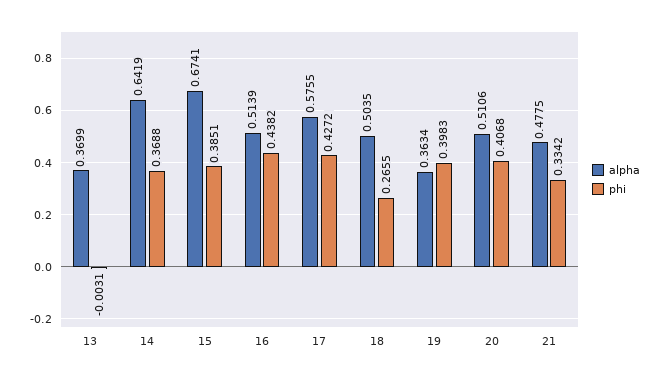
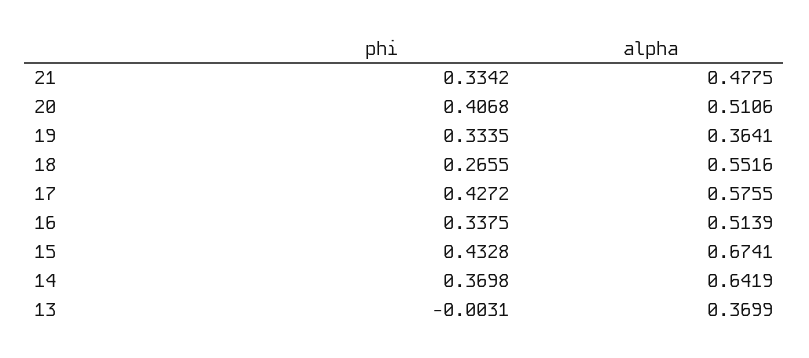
phi, 14: 0.3688 -> 0.3698
phi, 15: 0.3851 -> 0.4328
phi, 16: 0.4382 -> 0.3375
alpha, 18: 0.5035 -> 0.5516
alpha, 19: 0.3634 -> 0.3641
phi, 19: 0.3983 -> 0.3335

